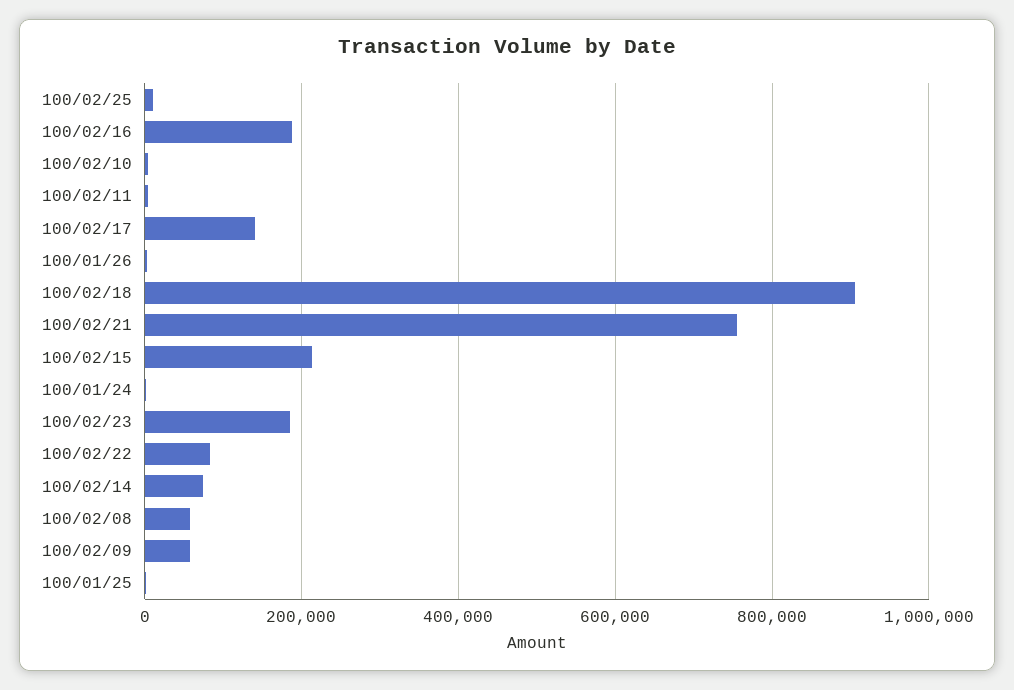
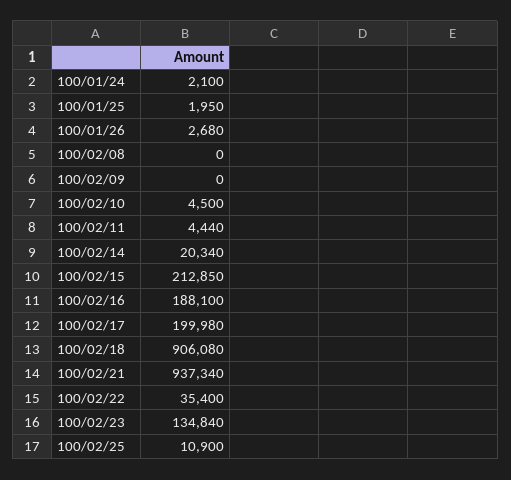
100/02/17: 140000 -> 199980
100/02/21: 760000 -> 937340
100/02/23: 180000 -> 134840
100/02/22: 80000 -> 35400
100/02/14: 80000 -> 20340
100/02/08: 60000 -> 0
100/02/09: 60000 -> 0

